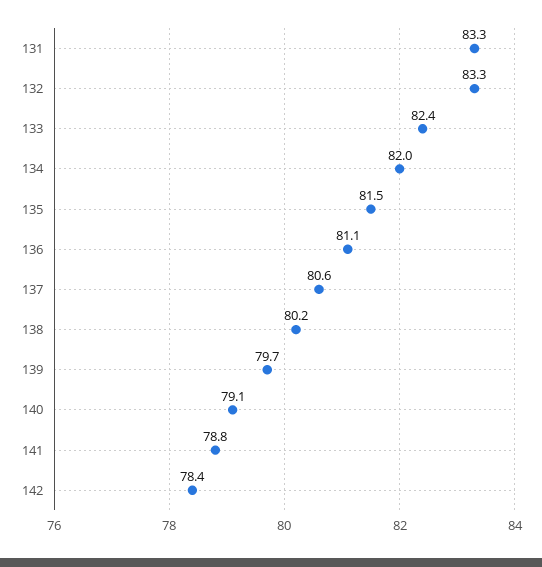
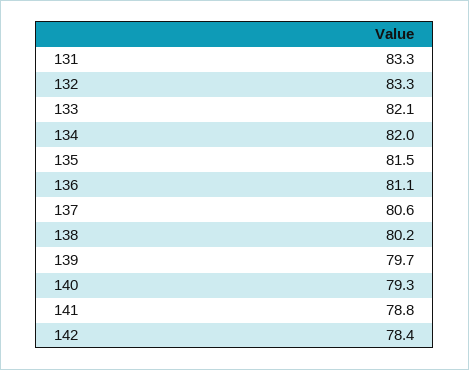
133: 82.4 -> 82.1
140: 79.1 -> 79.3

